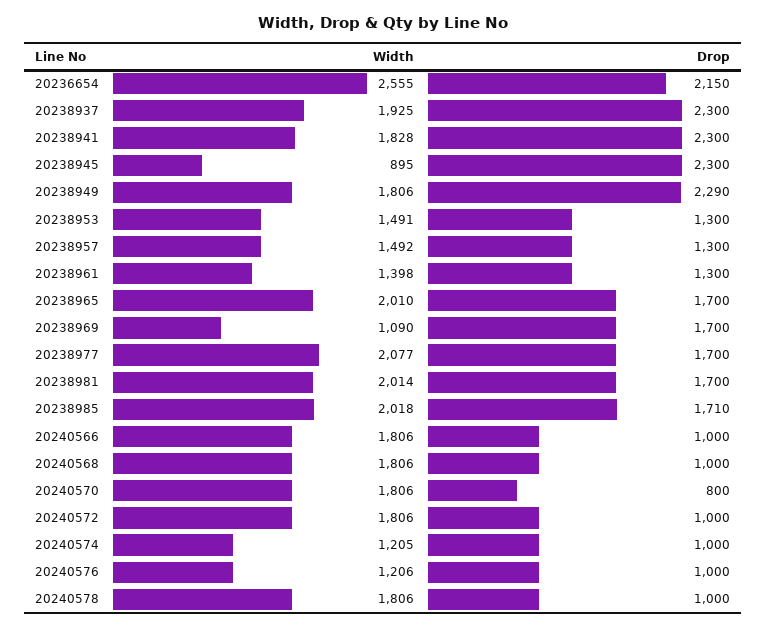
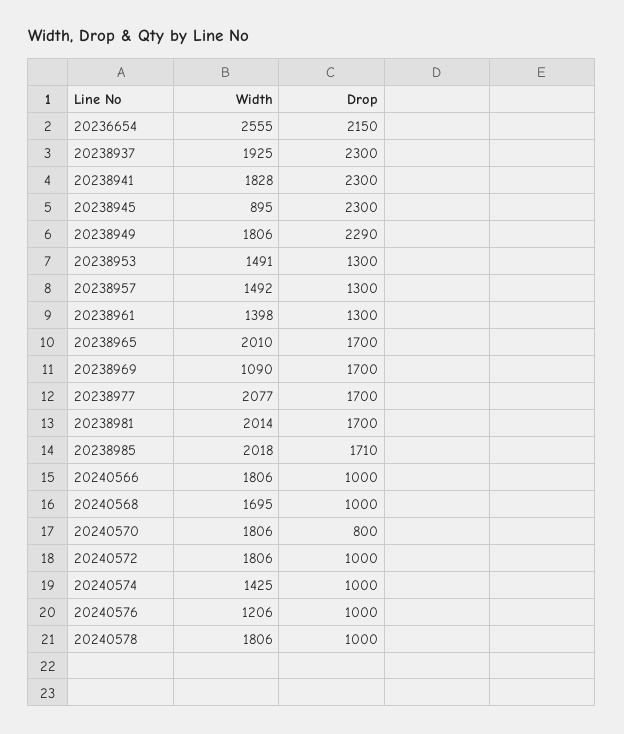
Width, 20240568: 1806 -> 1695
Width, 20240574: 1205 -> 1425

